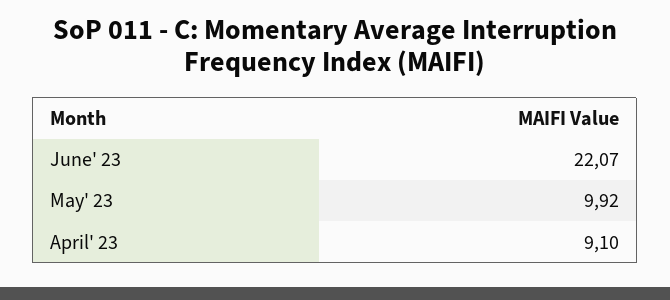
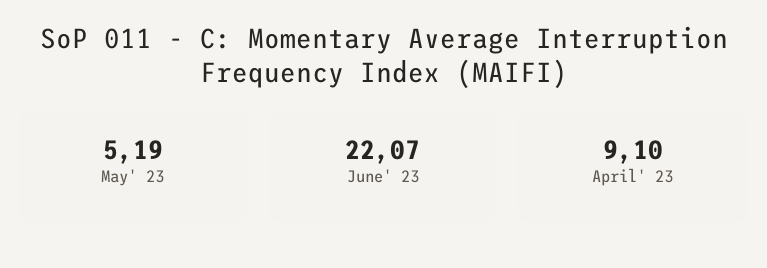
May' 23: 9.92 -> 5.19

